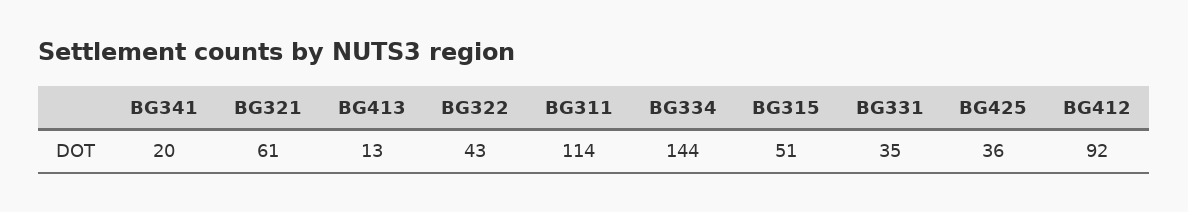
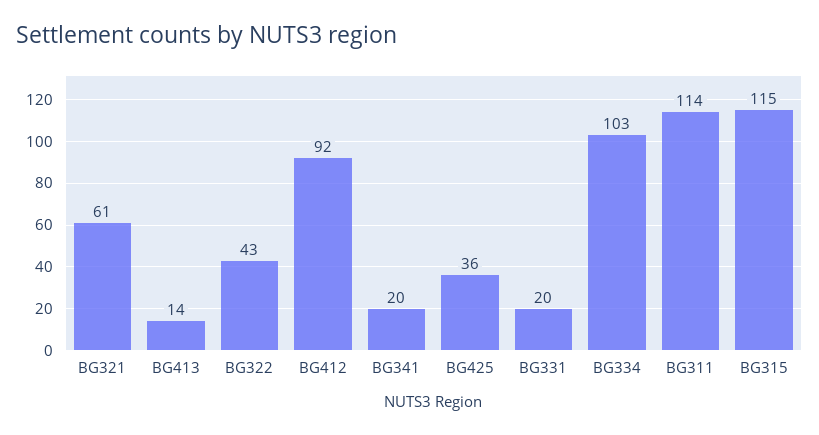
BG413: 13 -> 14
BG334: 144 -> 103
BG315: 51 -> 115
BG331: 35 -> 20

